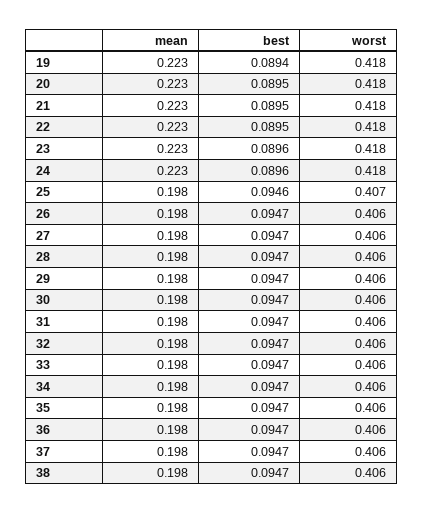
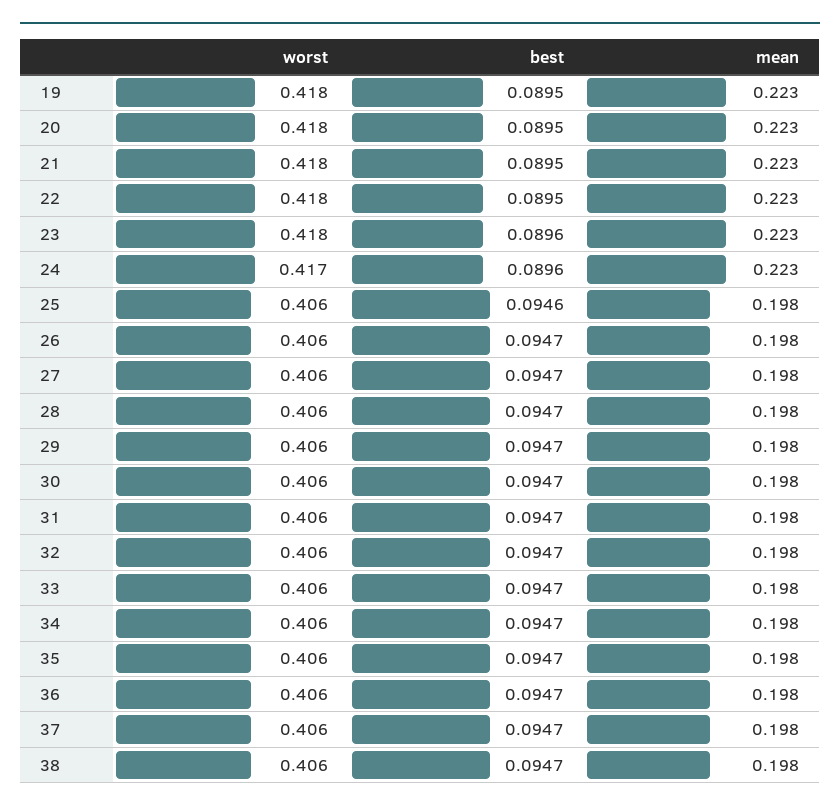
best, 19: 0.0894 -> 0.0895
worst, 24: 0.418 -> 0.417
worst, 25: 0.407 -> 0.406

